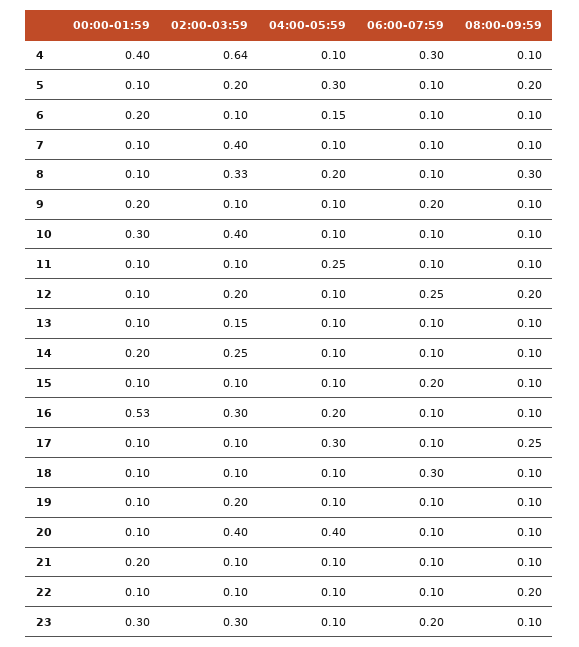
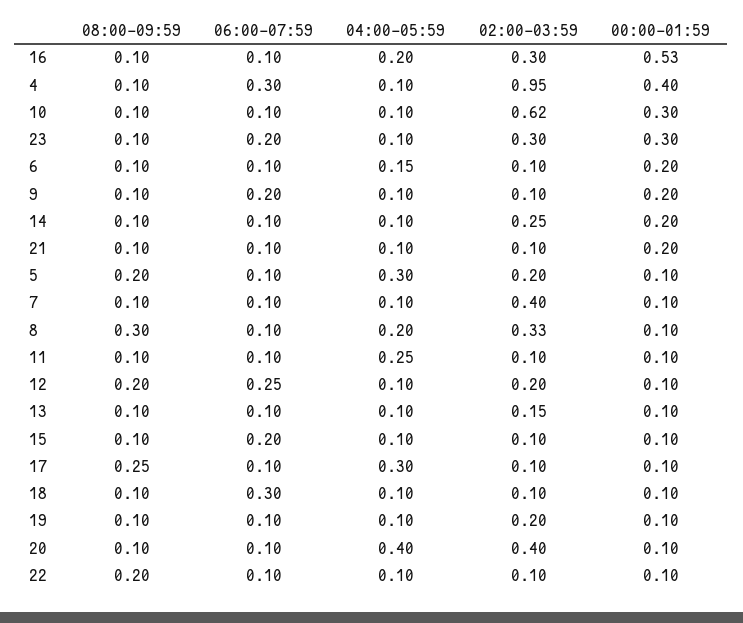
02:00-03:59, 4: 0.64 -> 0.95
02:00-03:59, 10: 0.4 -> 0.62

